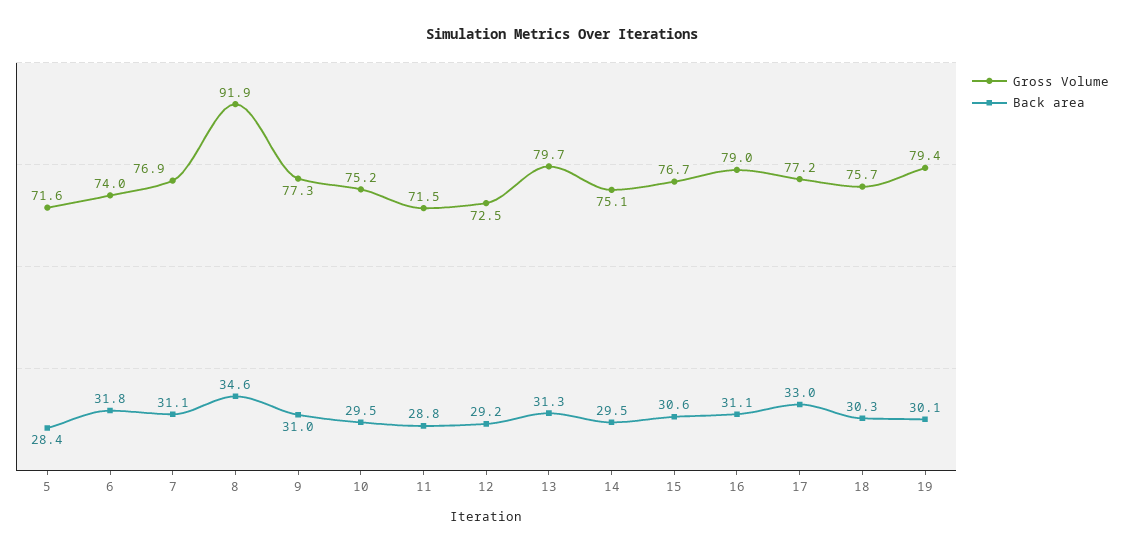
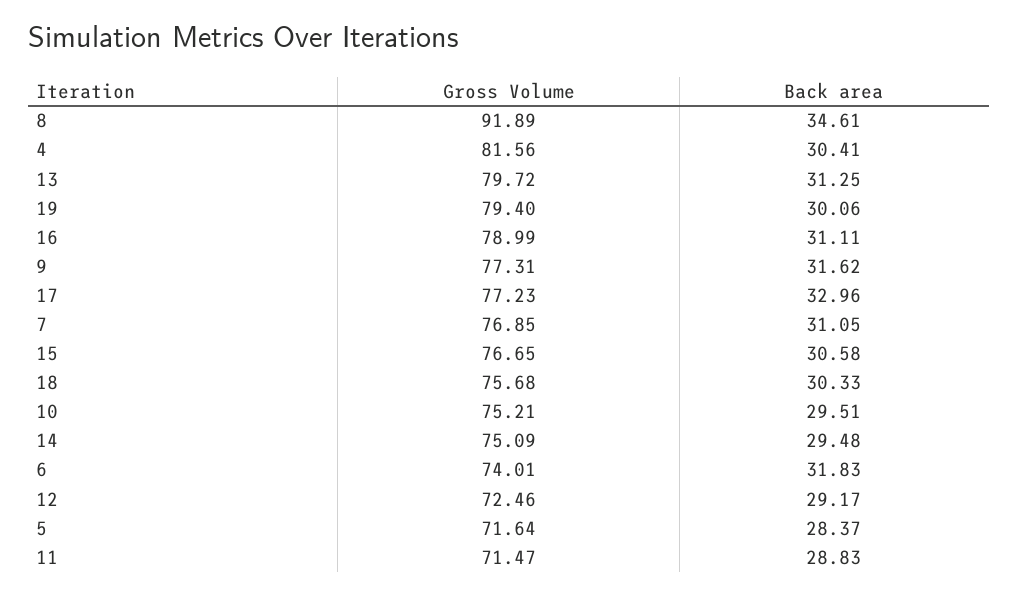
Back area, 9: 31 -> 31.62
Gross Volume, 4: none -> 81.56
Back area, 4: none -> 30.41

